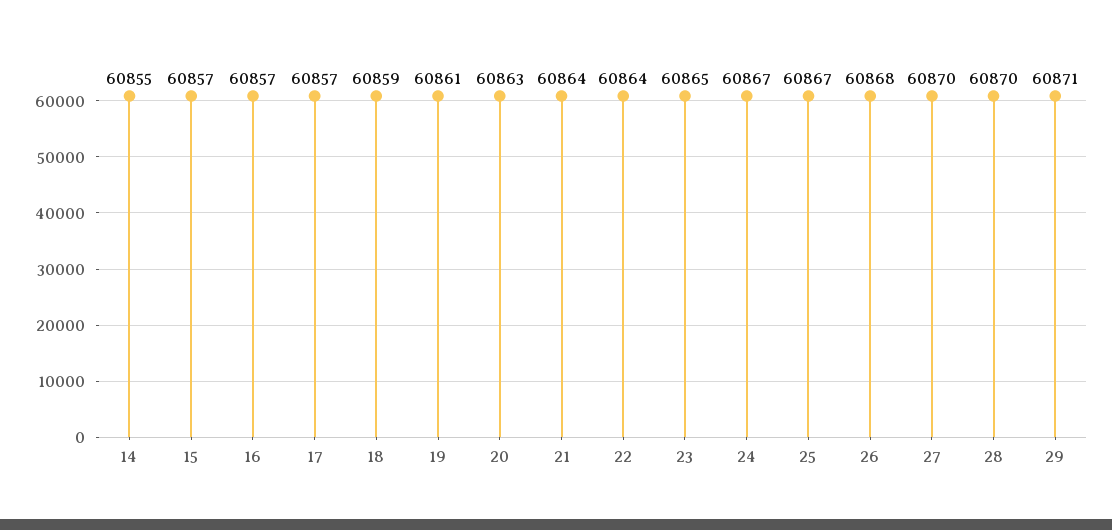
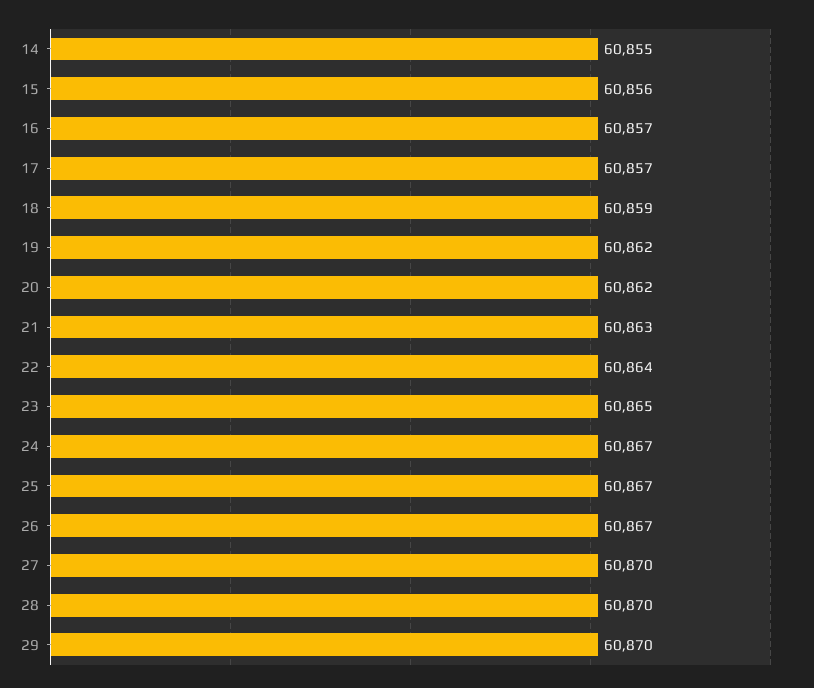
15: 60857 -> 60856
19: 60861 -> 60862
20: 60863 -> 60862
21: 60864 -> 60863
26: 60868 -> 60867
29: 60871 -> 60870

